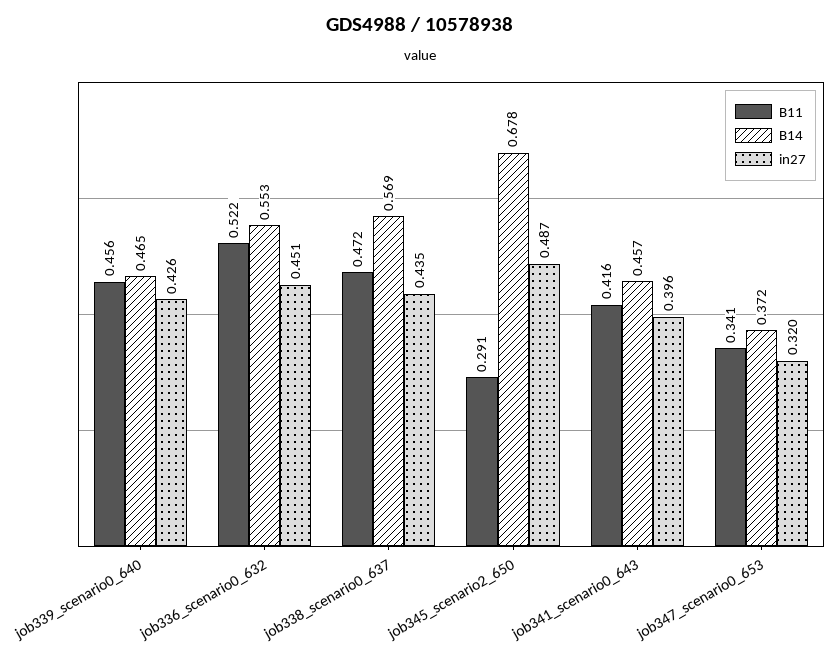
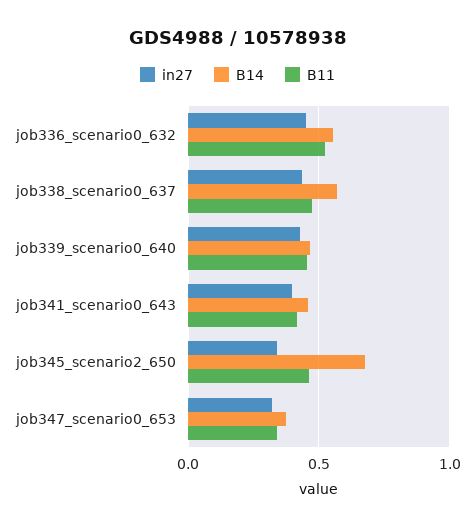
B11, job345_scenario2_650: 0.291 -> 0.45
in27, job345_scenario2_650: 0.487 -> 0.35

